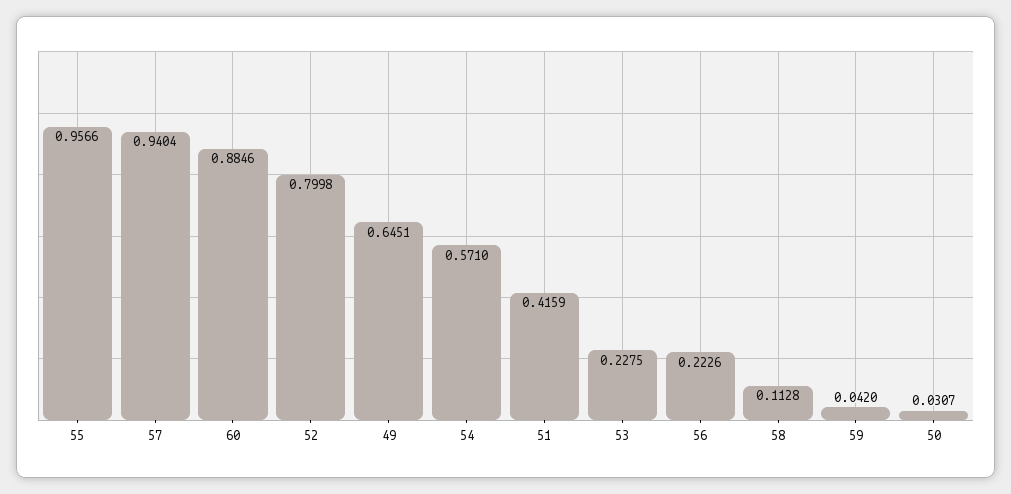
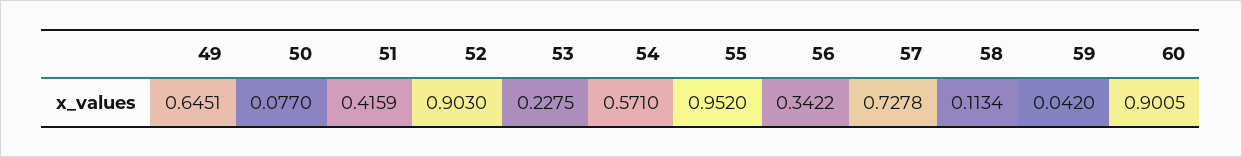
55: 0.9566 -> 0.952
57: 0.9404 -> 0.7278
60: 0.8846 -> 0.9005
52: 0.7998 -> 0.903
56: 0.2226 -> 0.3422
58: 0.1128 -> 0.1134
50: 0.0307 -> 0.077

